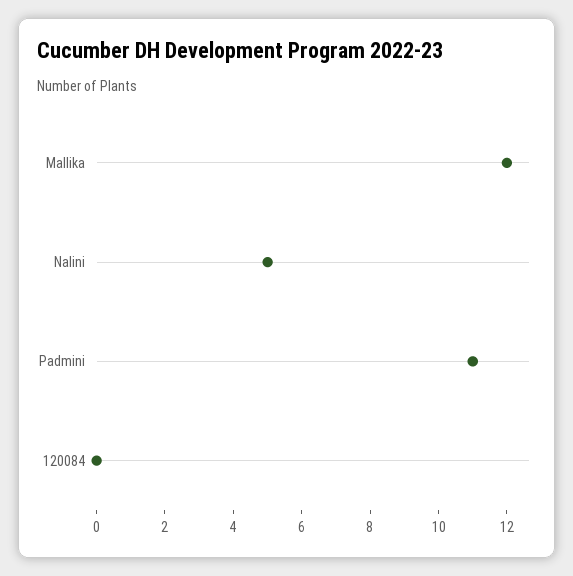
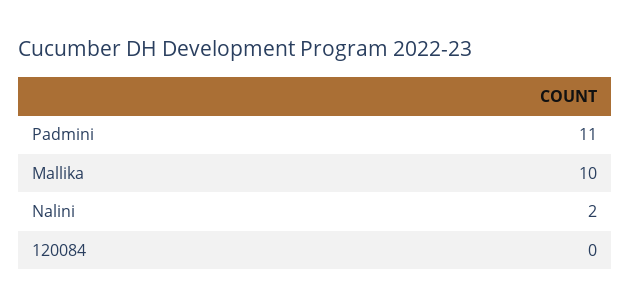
Mallika: 12 -> 10
Nalini: 5 -> 2

